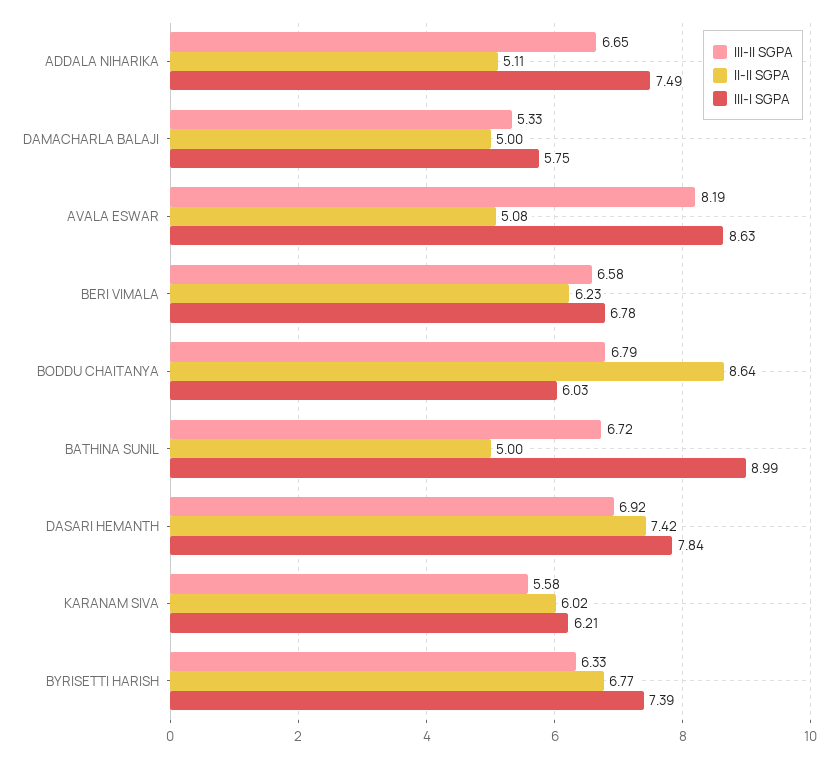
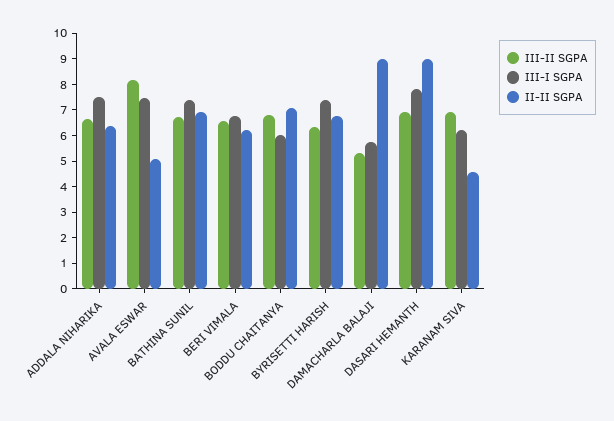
II-II SGPA, ADDALA NIHARIKA: 5.11 -> 6.5
II-II SGPA, DAMACHARLA BALAJI: 5 -> 9
III-I SGPA, AVALA ESWAR: 8.63 -> 7.5
II-II SGPA, BODDU CHAITANYA: 8.64 -> 7
II-II SGPA, BATHINA SUNIL: 5 -> 7
III-I SGPA, BATHINA SUNIL: 8.99 -> 7.5
II-II SGPA, DASARI HEMANTH: 7.42 -> 9
III-II SGPA, KARANAM SIVA: 5.58 -> 7
II-II SGPA, KARANAM SIVA: 6.02 -> 4.5

